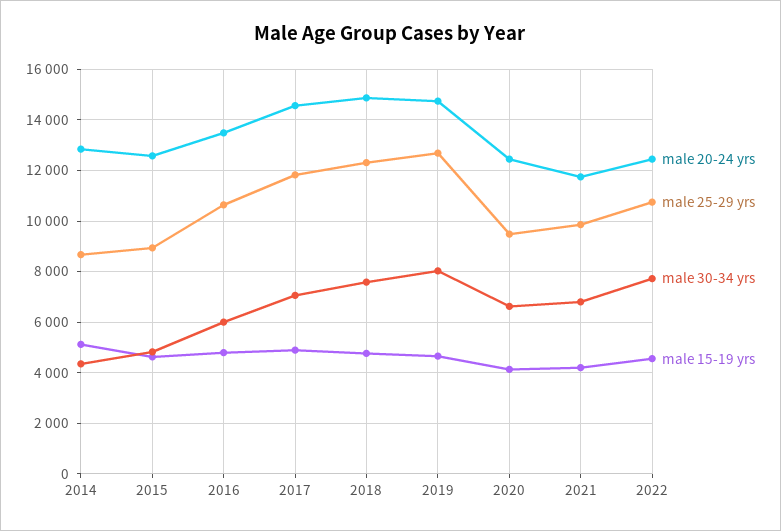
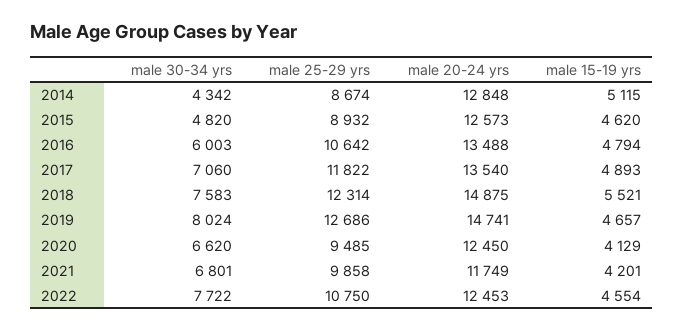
male 20-24 yrs, 2017: 14500 -> 13540
male 15-19 yrs, 2018: 4750 -> 5521

